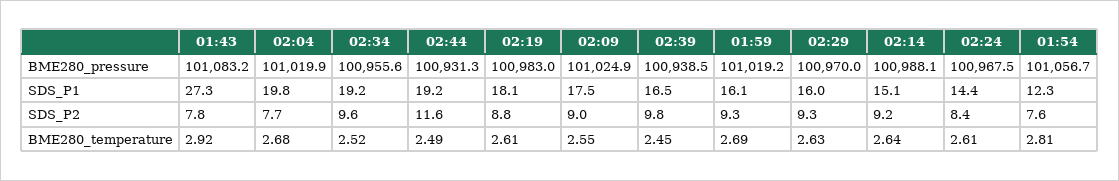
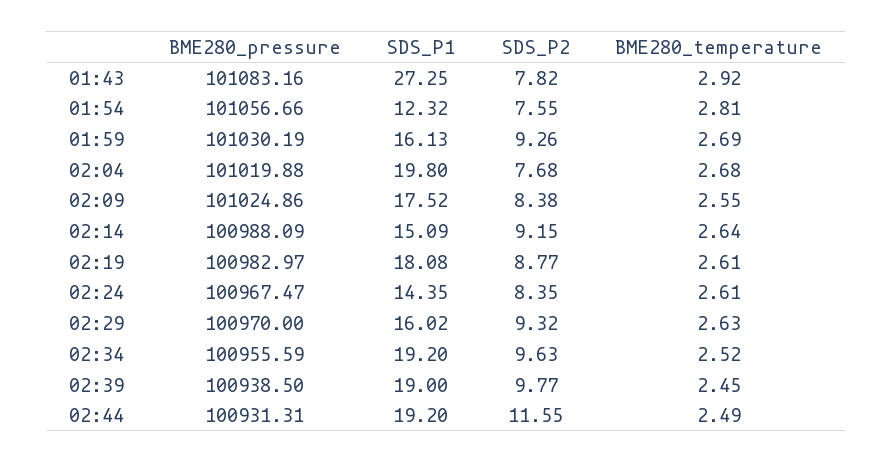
01:59, BME280_pressure: 101019.2 -> 101030.19
02:39, SDS_P1: 16.5 -> 19
02:09, SDS_P2: 9 -> 8.38

